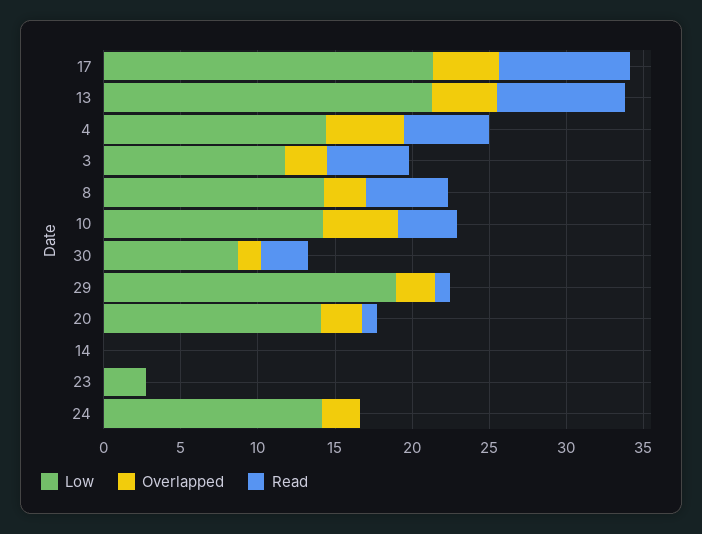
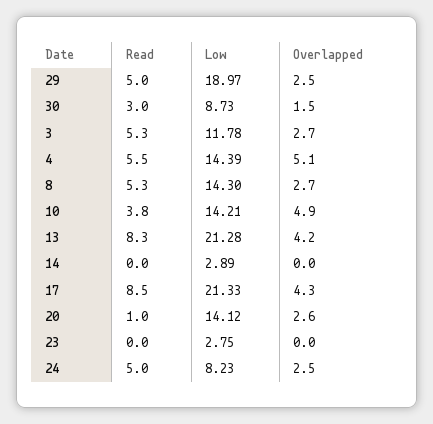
Read, 29: 1 -> 5
Low, 14: 0 -> 2.89
Low, 24: 14 -> 8.23
Read, 24: 0 -> 5

